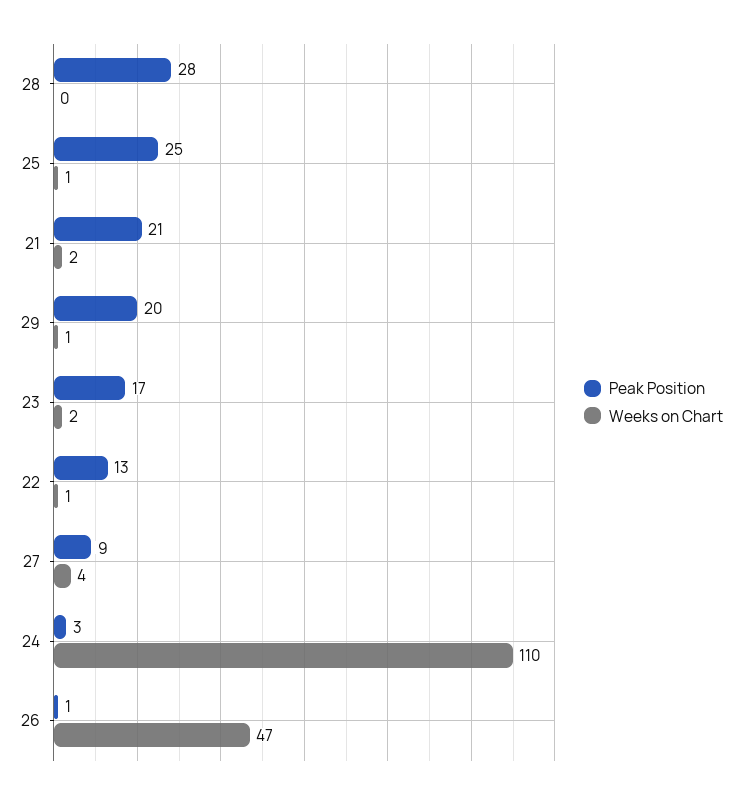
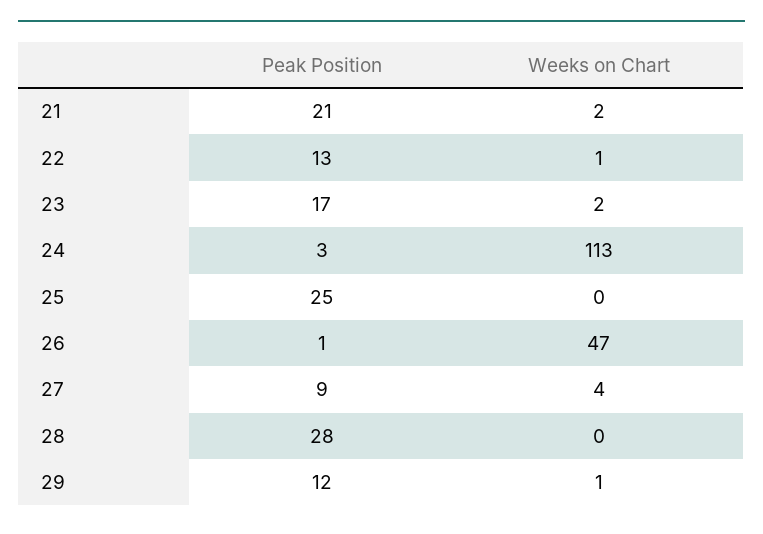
Weeks on Chart, 25: 1 -> 0
Peak Position, 29: 20 -> 12
Weeks on Chart, 24: 110 -> 113

